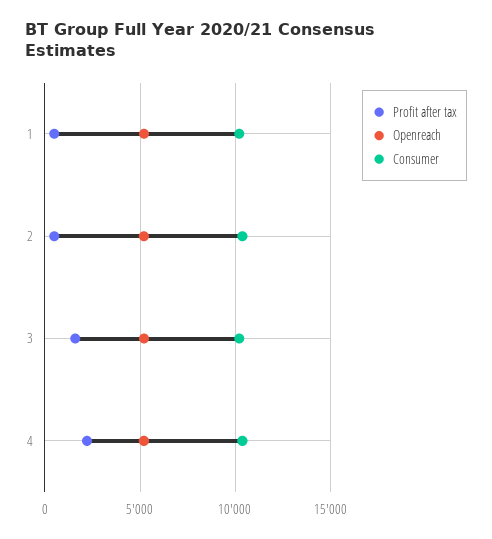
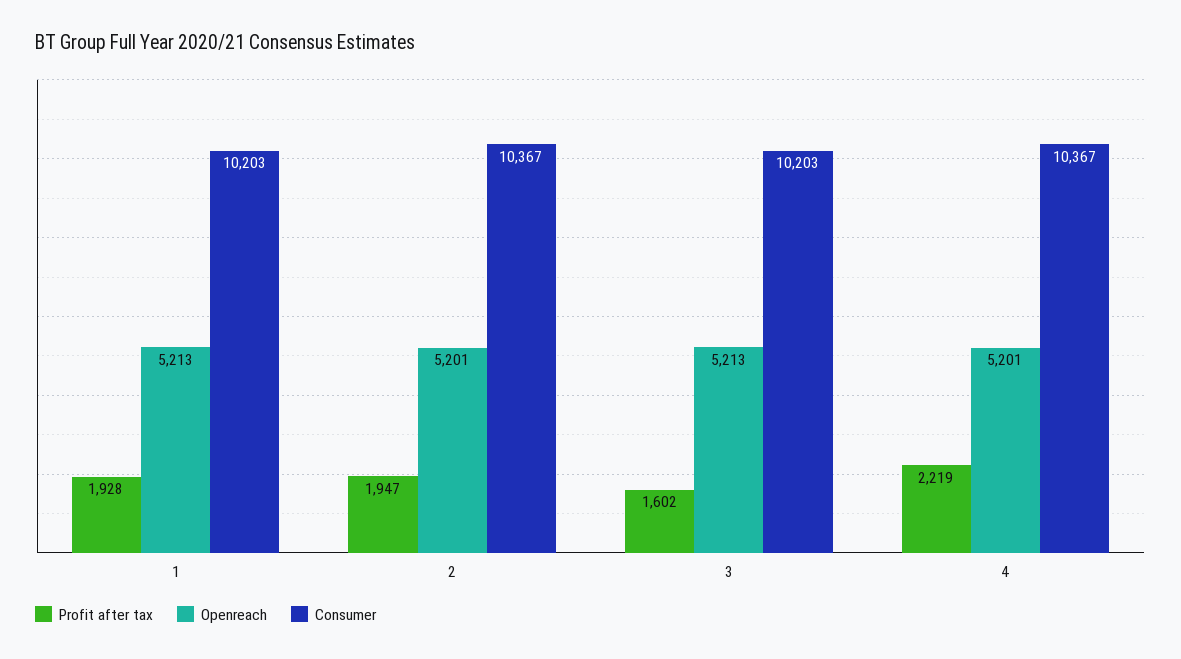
Profit after tax, 1: 500 -> 1928
Profit after tax, 2: 500 -> 1947

